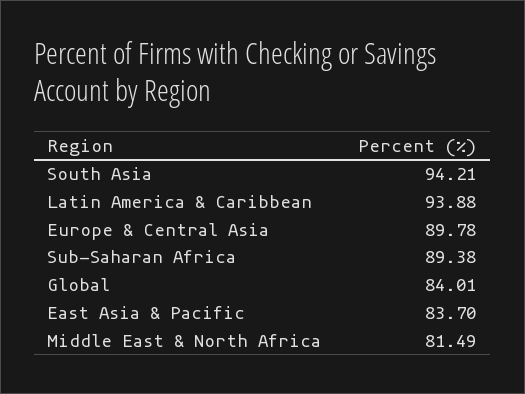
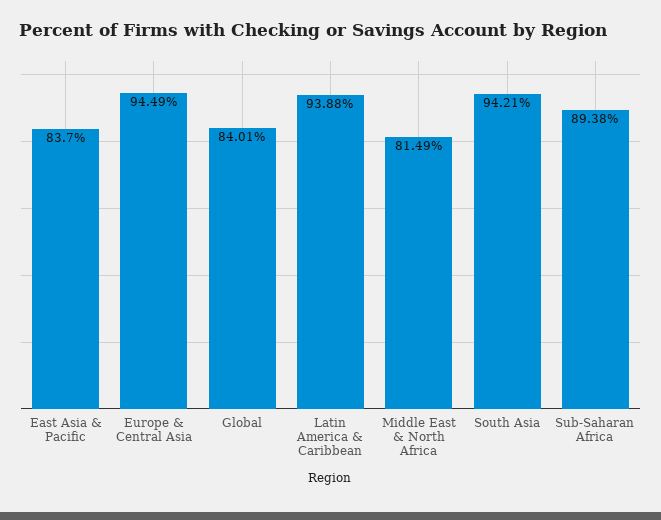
Europe & Central Asia: 89.78 -> 94.49

